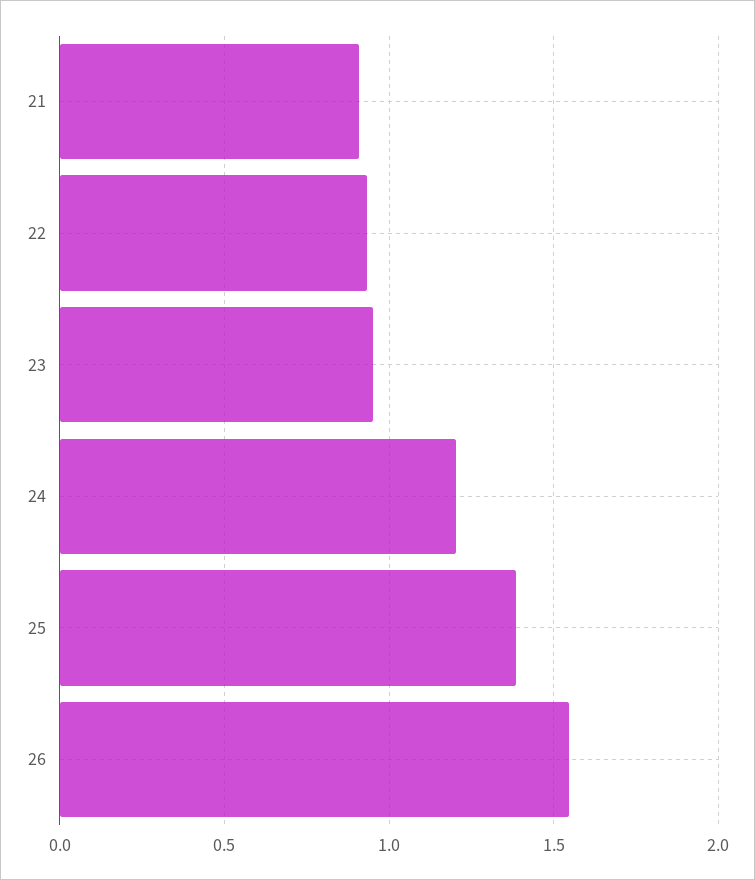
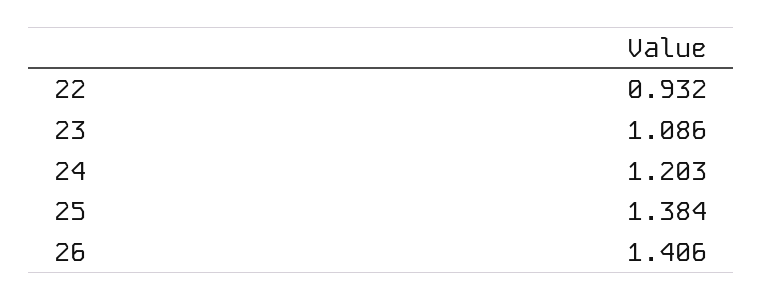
21: 0.9 -> none
23: 0.95 -> 1.086
26: 1.55 -> 1.406

